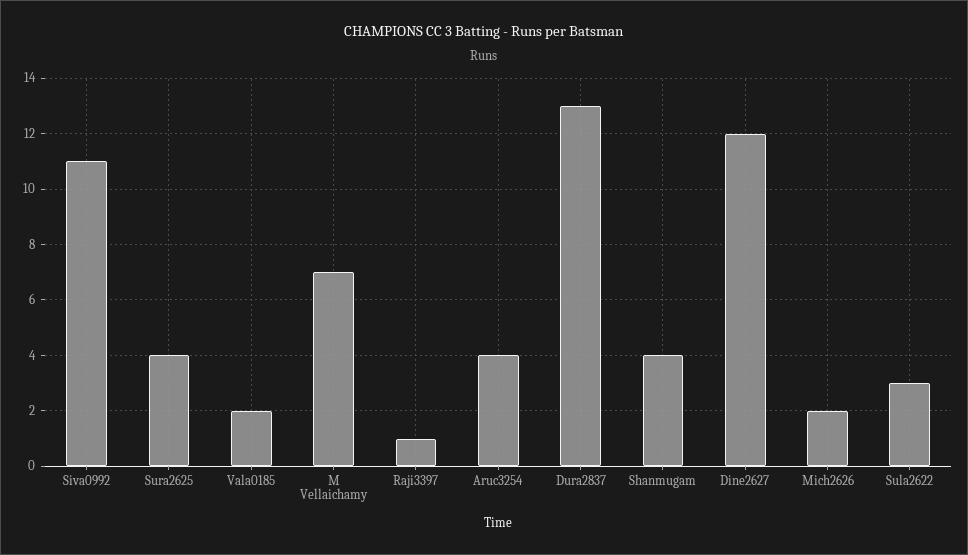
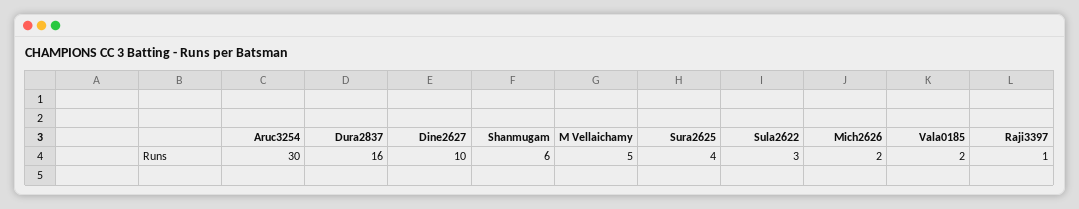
Siva0992: 11 -> none
M Vellaichamy: 7 -> 5
Aruc3254: 4 -> 30
Dura2837: 13 -> 16
Shanmugam: 4 -> 6
Dine2627: 12 -> 10

